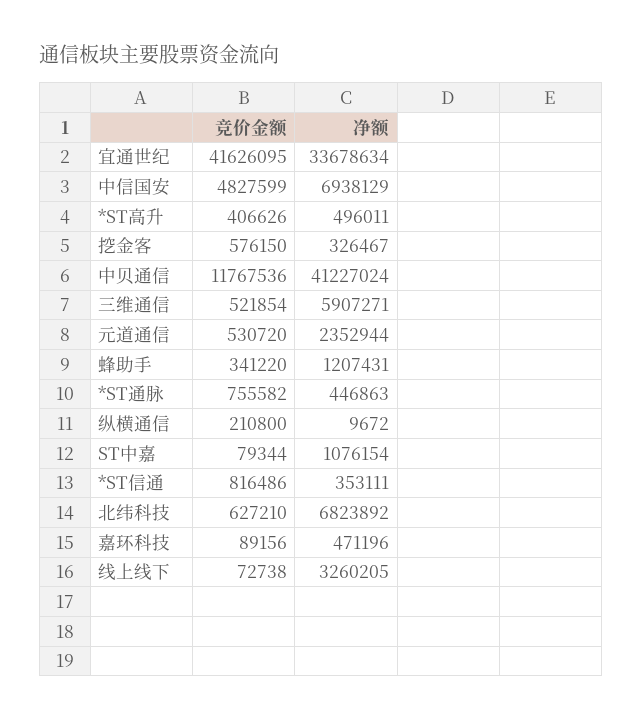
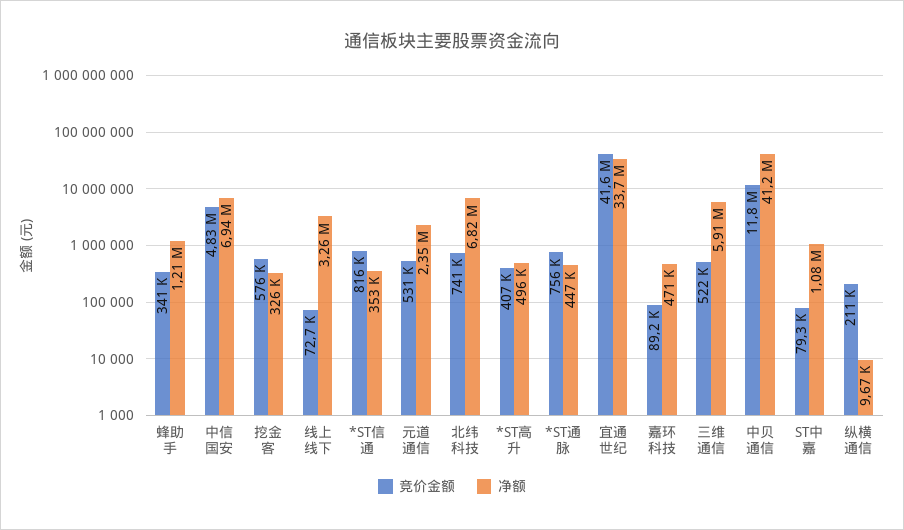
竞价金额, 北纬科技: 627210 -> 741000

